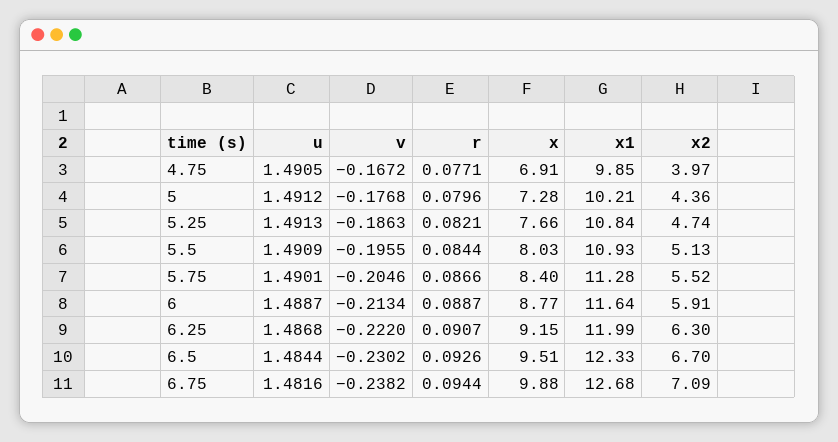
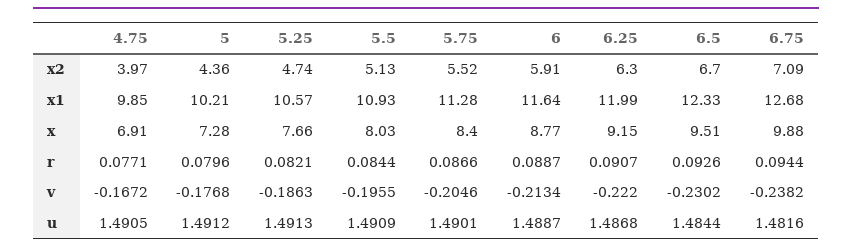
x1, 5.25: 10.84 -> 10.57

